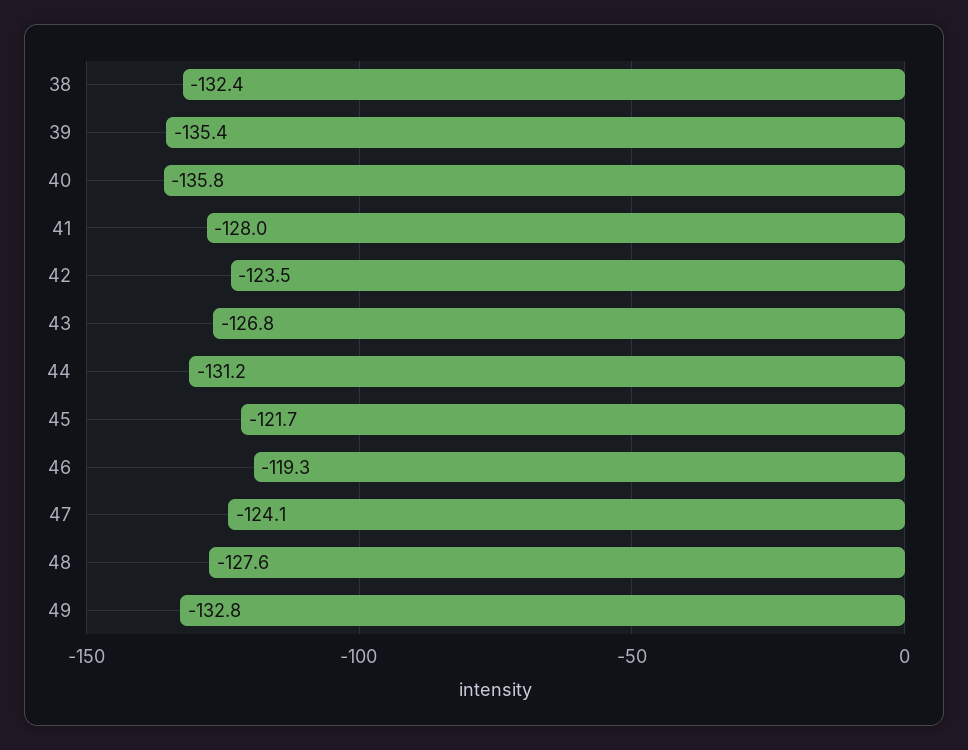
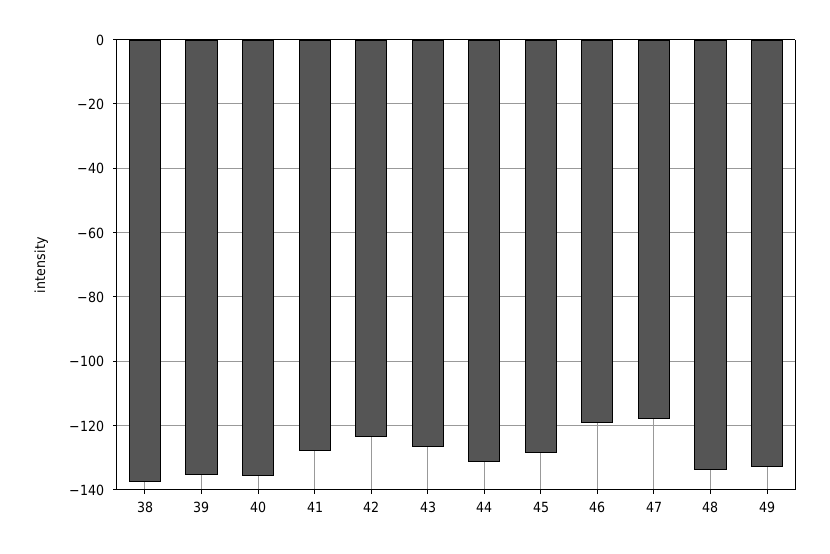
38: -132.4 -> -138
45: -121.7 -> -128
47: -124.1 -> -118
48: -127.6 -> -134

